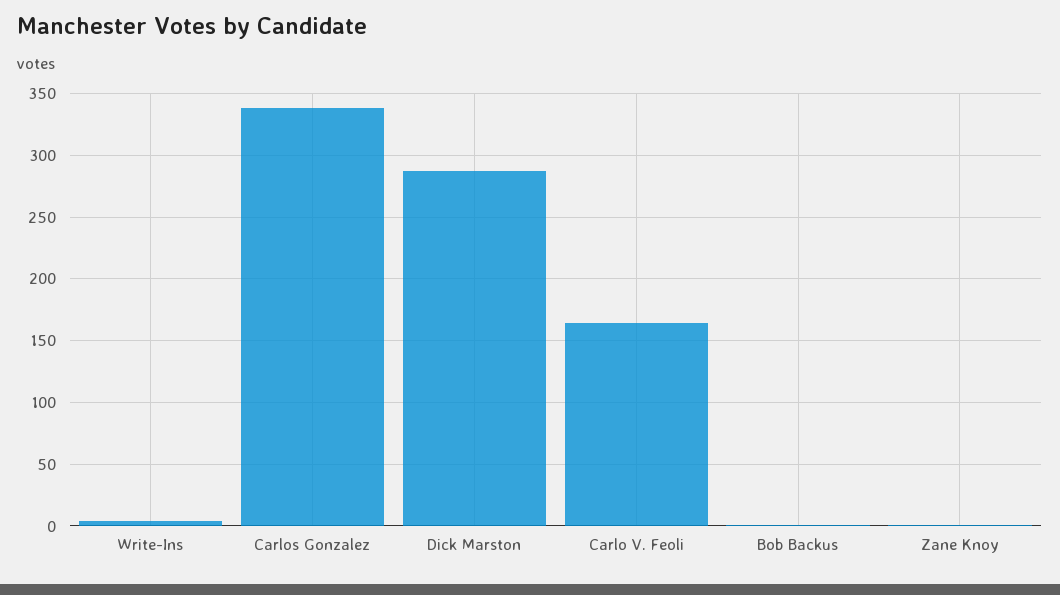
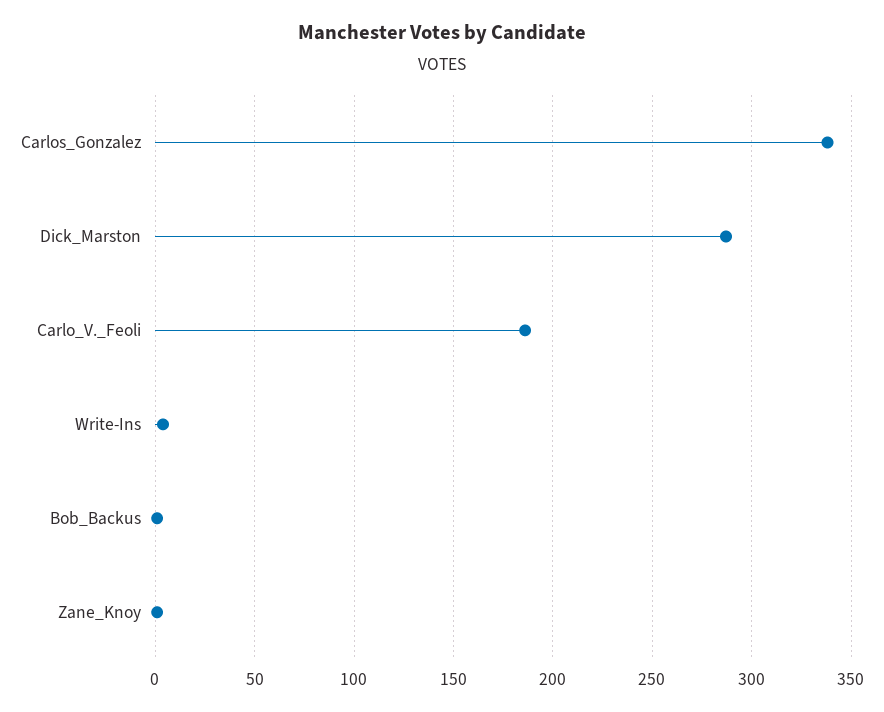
Carlo V. Feoli: 165 -> 185

